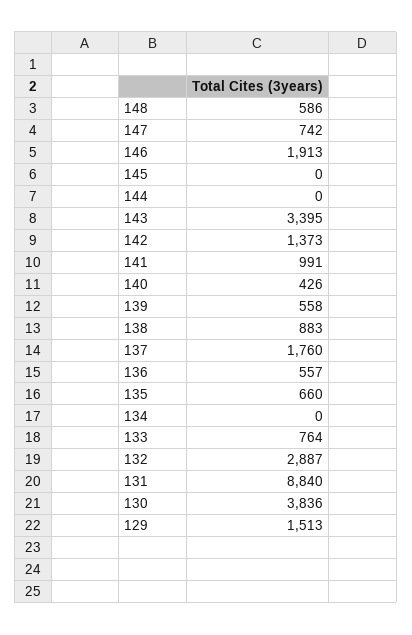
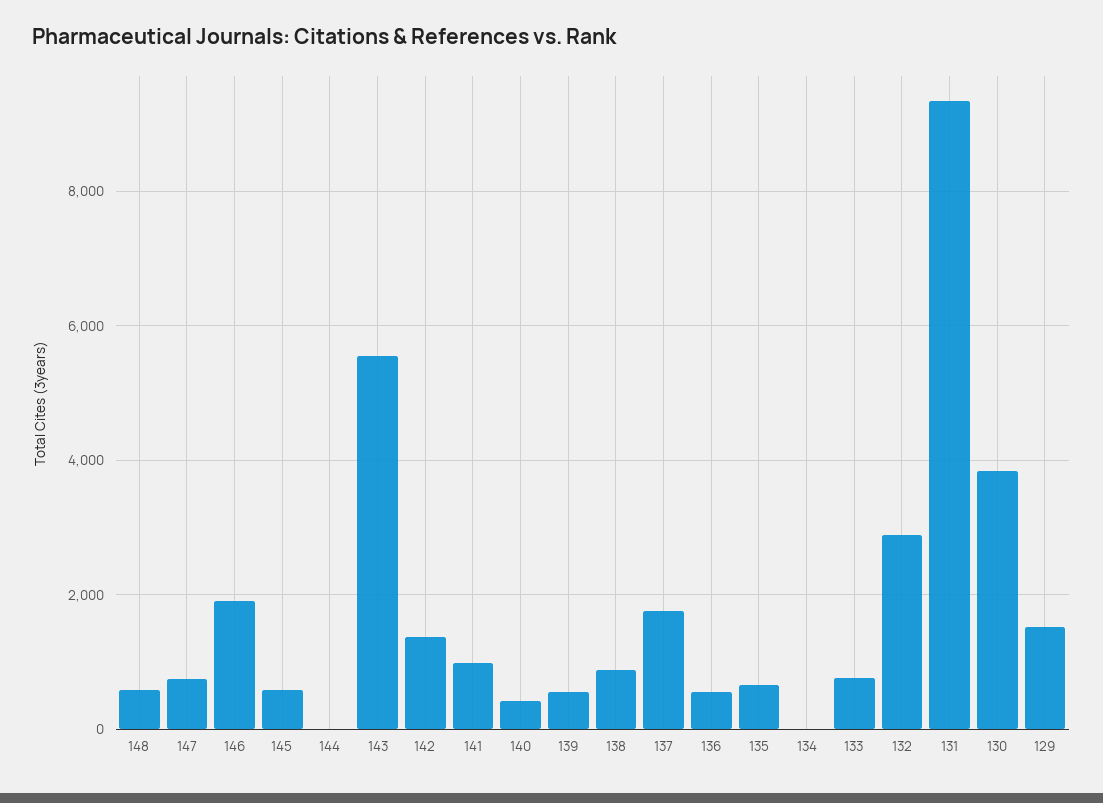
145: 0 -> 600
143: 3395 -> 5600
131: 8840 -> 9400

